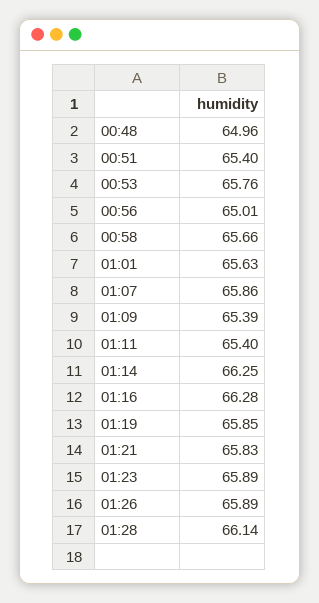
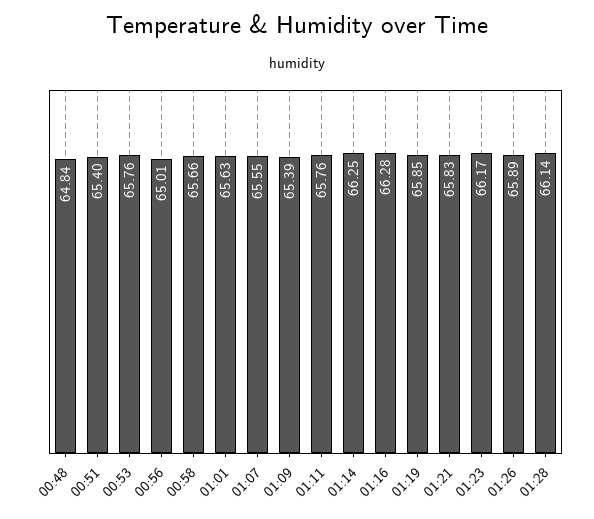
00:48: 64.96 -> 64.84
01:07: 65.86 -> 65.55
01:11: 65.4 -> 65.76
01:23: 65.89 -> 66.17

